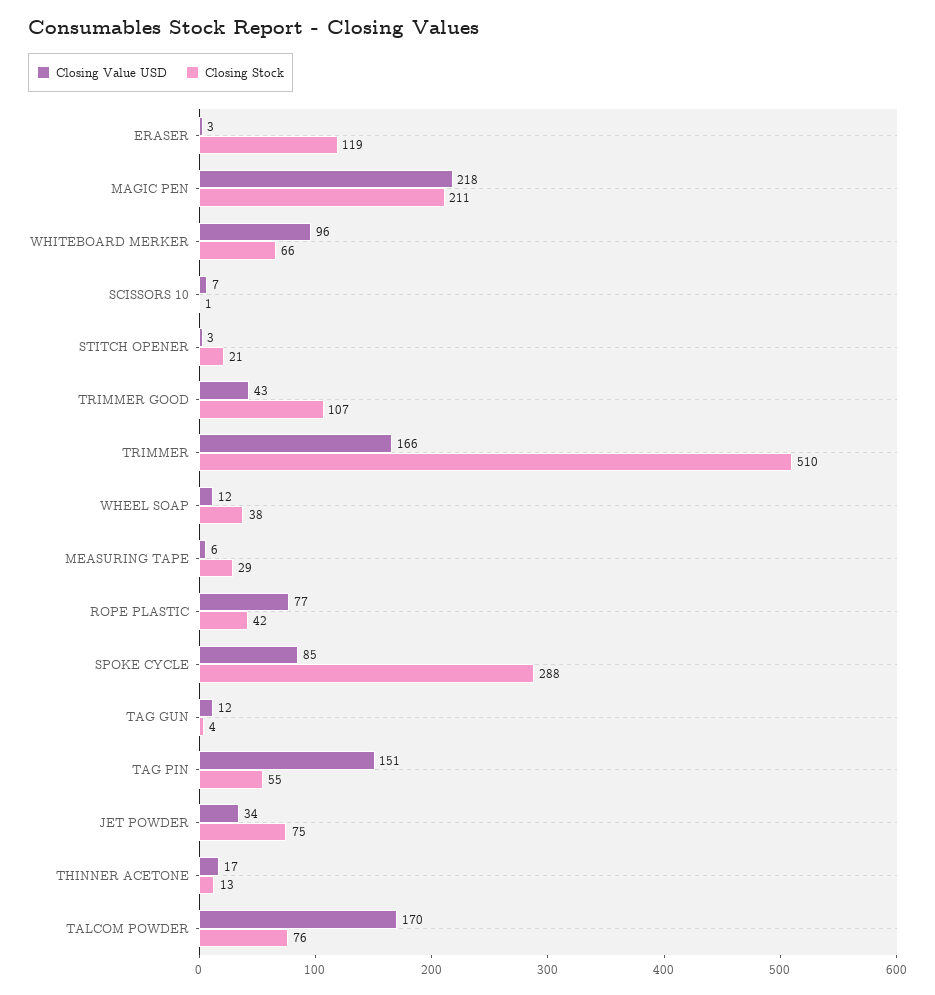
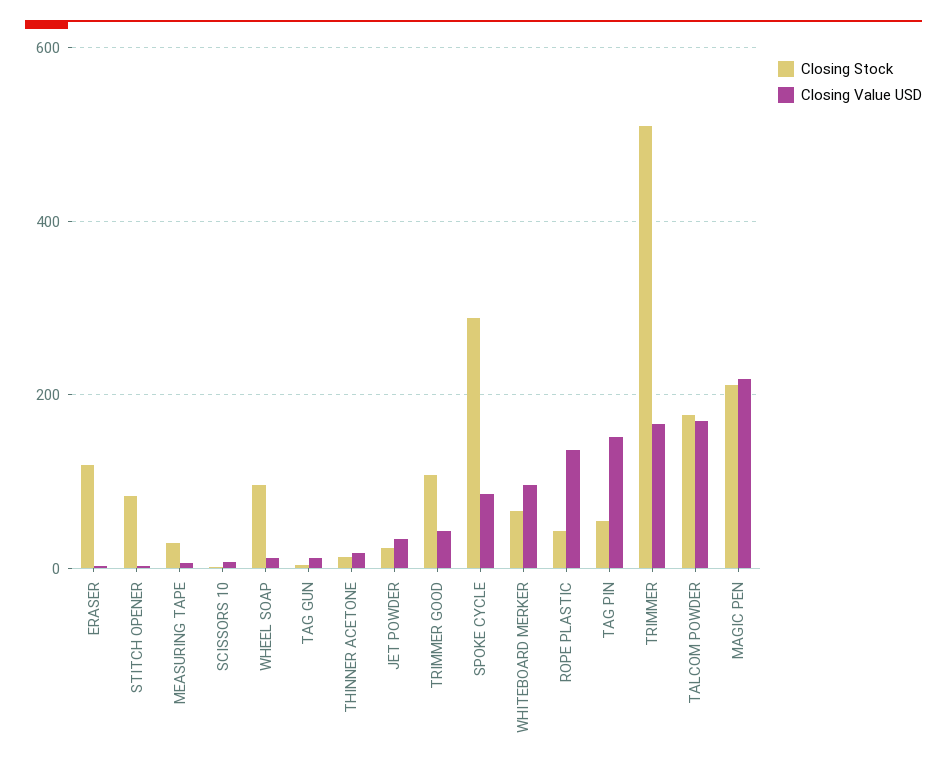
Closing Stock, STITCH OPENER: 21 -> 80
Closing Stock, WHEEL SOAP: 38 -> 100
Closing Value USD, ROPE PLASTIC: 77 -> 140
Closing Stock, JET POWDER: 75 -> 20
Closing Stock, TALCOM POWDER: 76 -> 180

